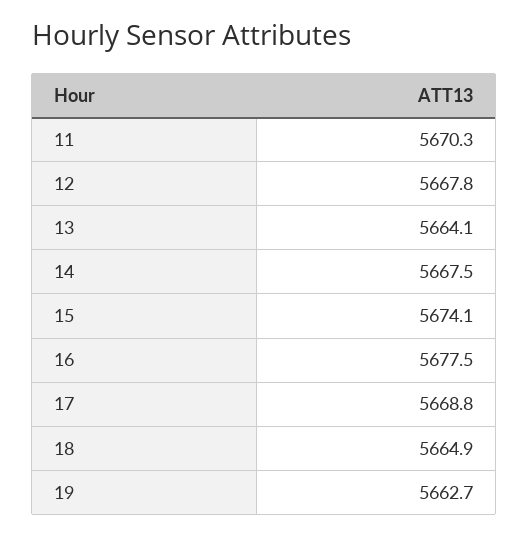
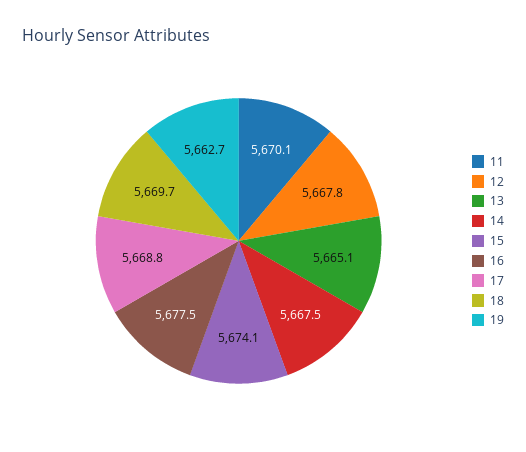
11: 5670.3 -> 5670.1
13: 5664.1 -> 5665.1
18: 5664.9 -> 5669.7

